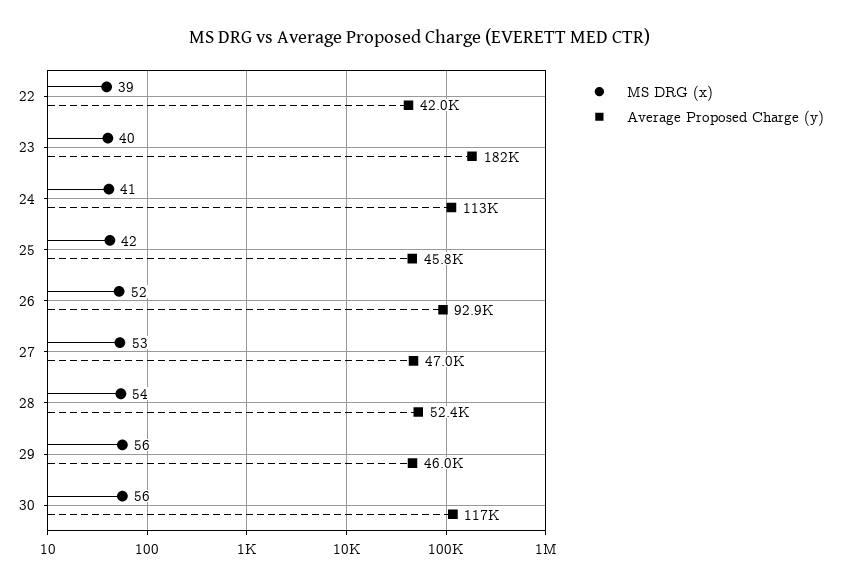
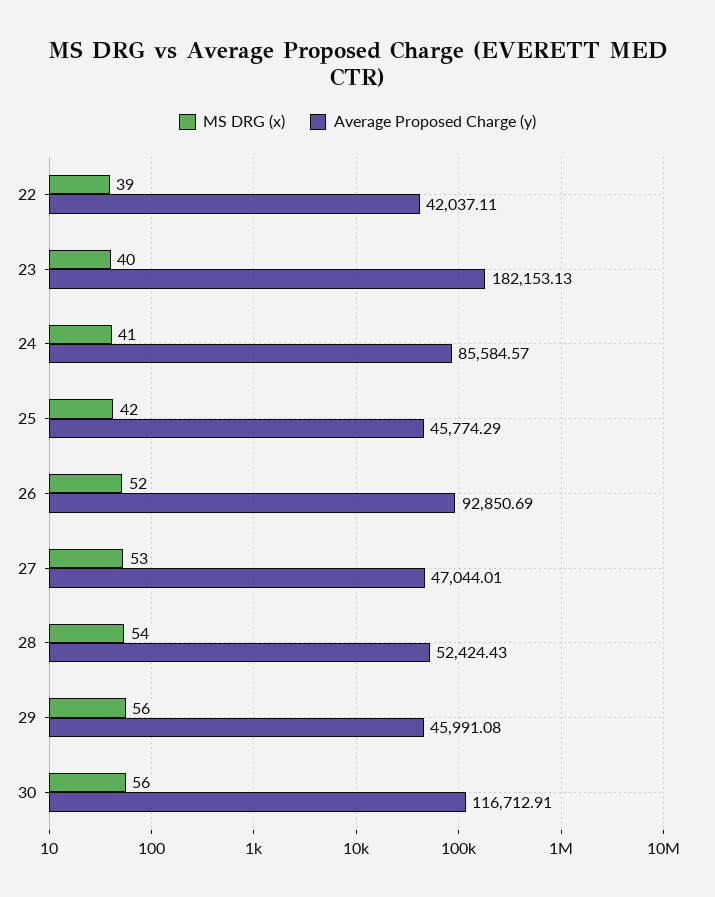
Average Proposed Charge (y), 24: 113000 -> 85584.57

